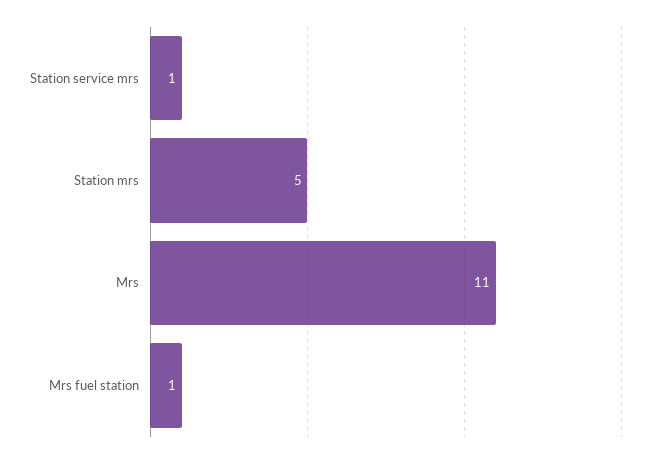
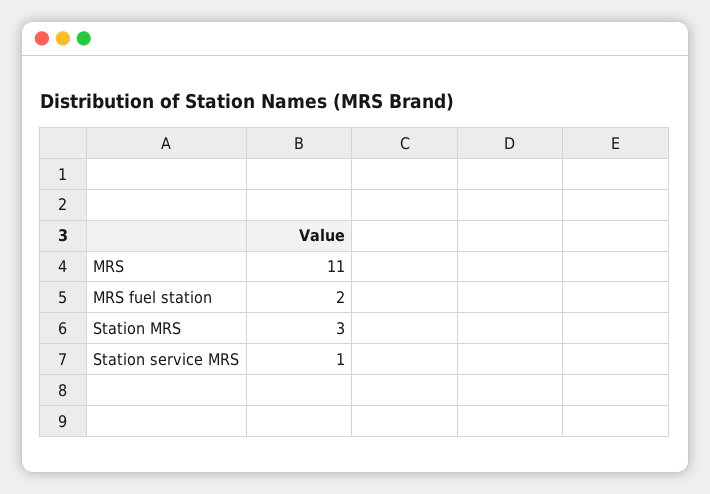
Station mrs: 5 -> 3
Mrs fuel station: 1 -> 2

